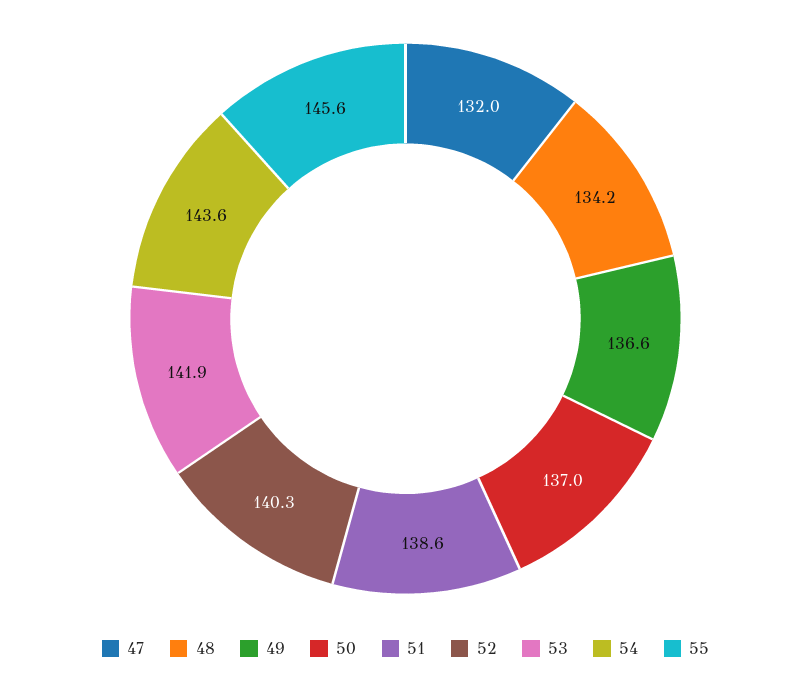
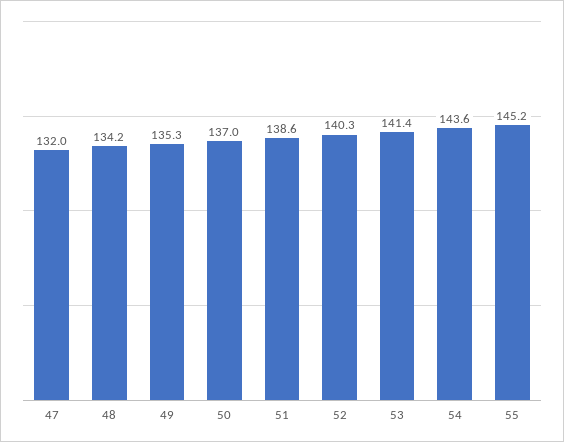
49: 136.6 -> 135.3
53: 141.9 -> 141.4
55: 145.6 -> 145.2

